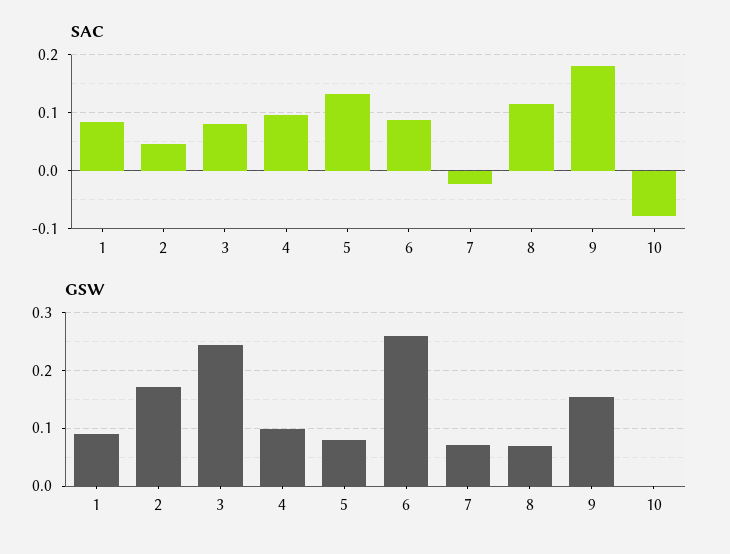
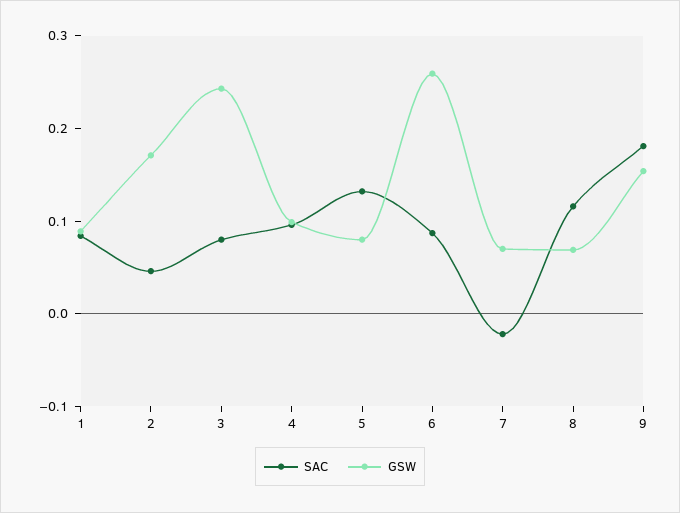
SAC, 10: -0.08 -> none
GSW, 10: 0 -> none

